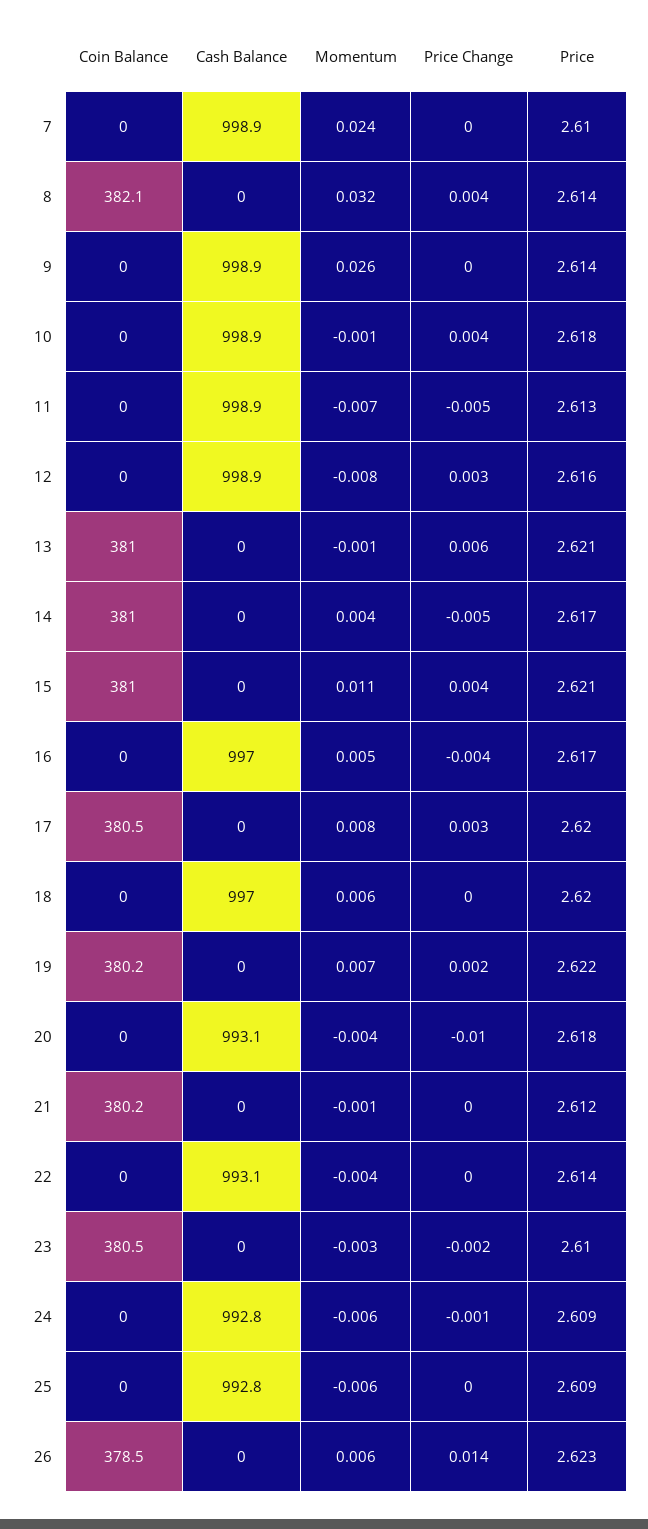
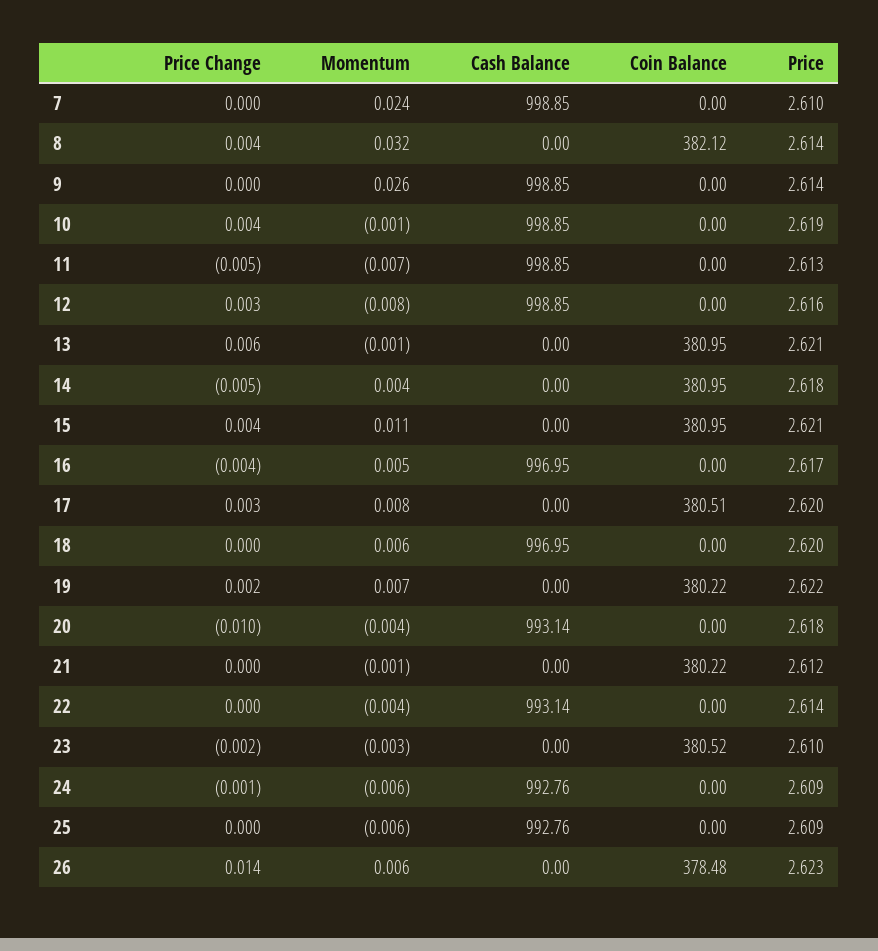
Price, 10: 2.618 -> 2.619
Price, 14: 2.617 -> 2.618

